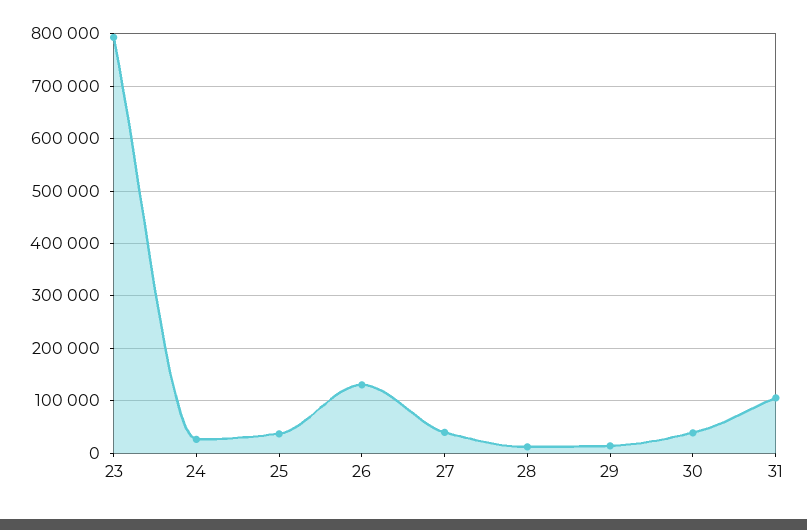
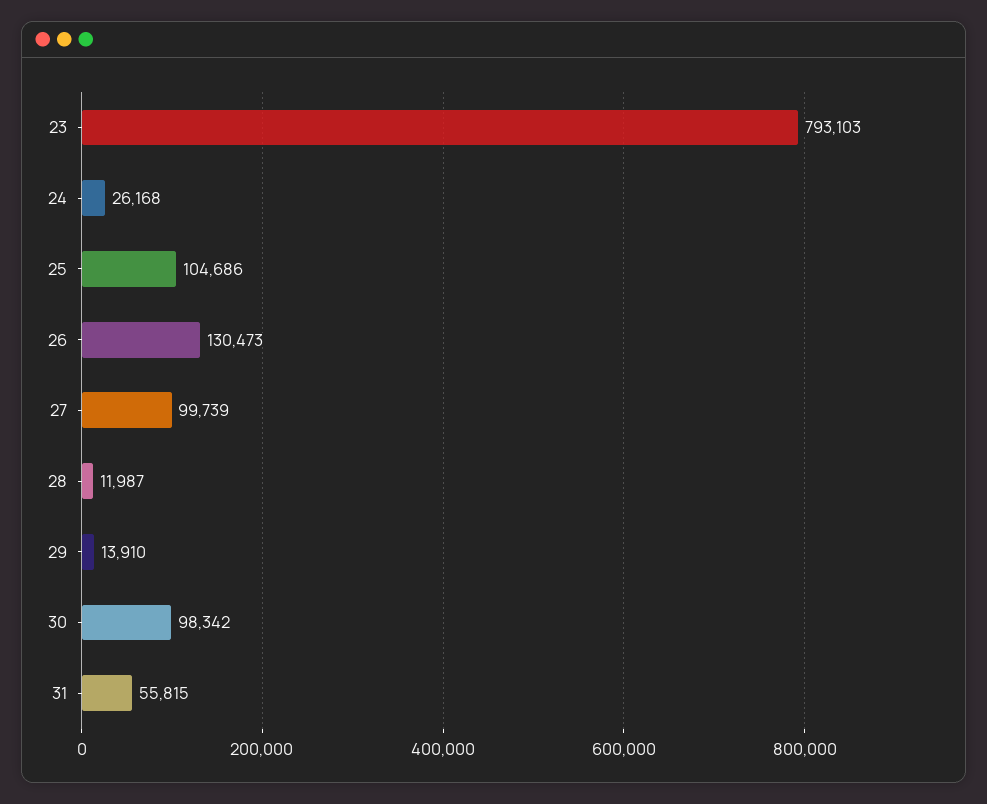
25: 40000 -> 104686
27: 40000 -> 99739
30: 40000 -> 98342
31: 100000 -> 55815

